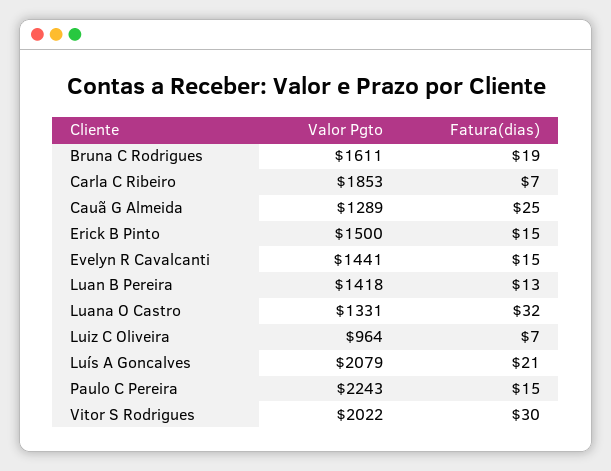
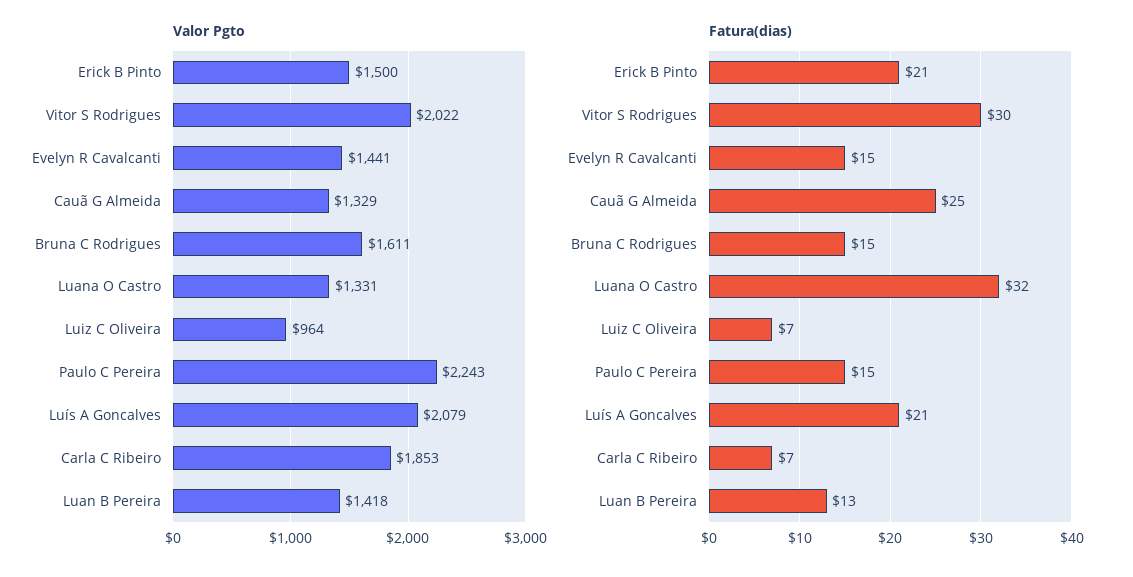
Fatura(dias), Bruna C Rodrigues: 19 -> 15
Valor Pgto, Cauã G Almeida: 1289 -> 1329
Fatura(dias), Erick B Pinto: 15 -> 21

